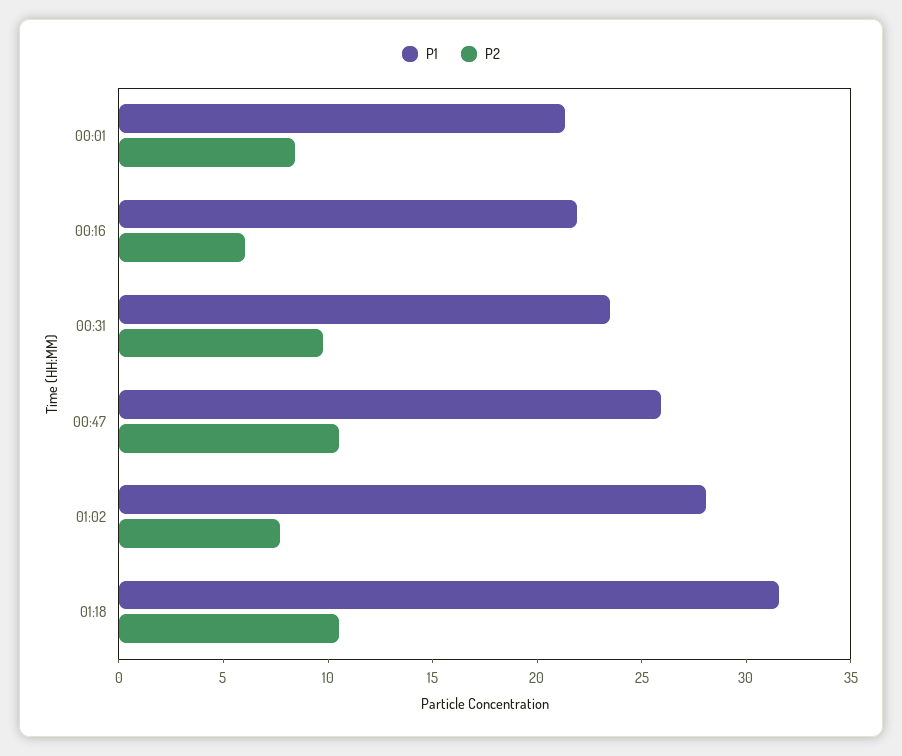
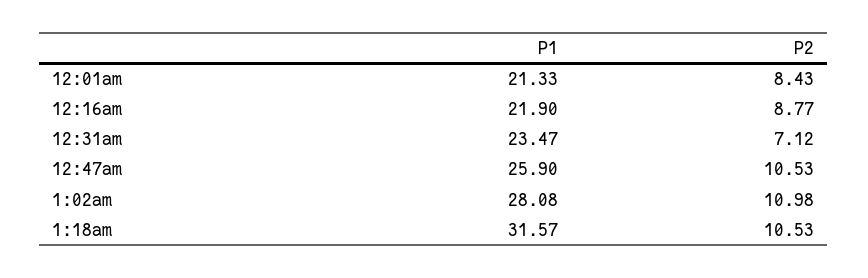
P2, 00:16: 6 -> 8.77
P2, 00:31: 10 -> 7.12
P2, 01:02: 8 -> 10.98

